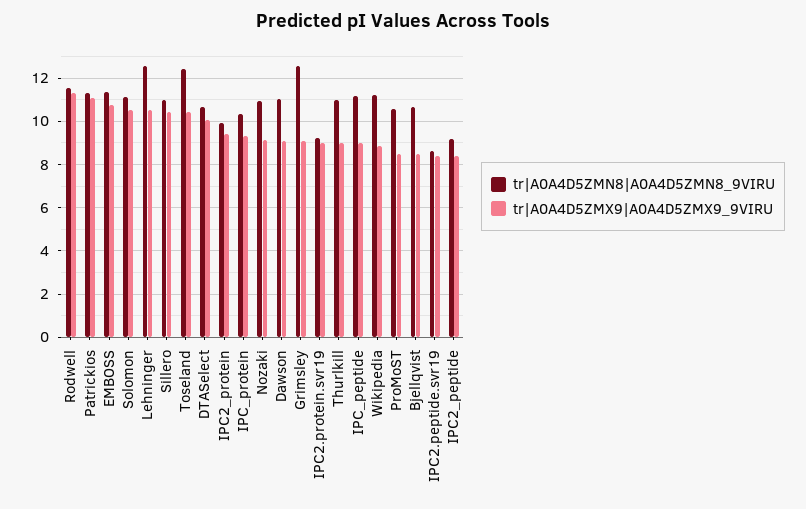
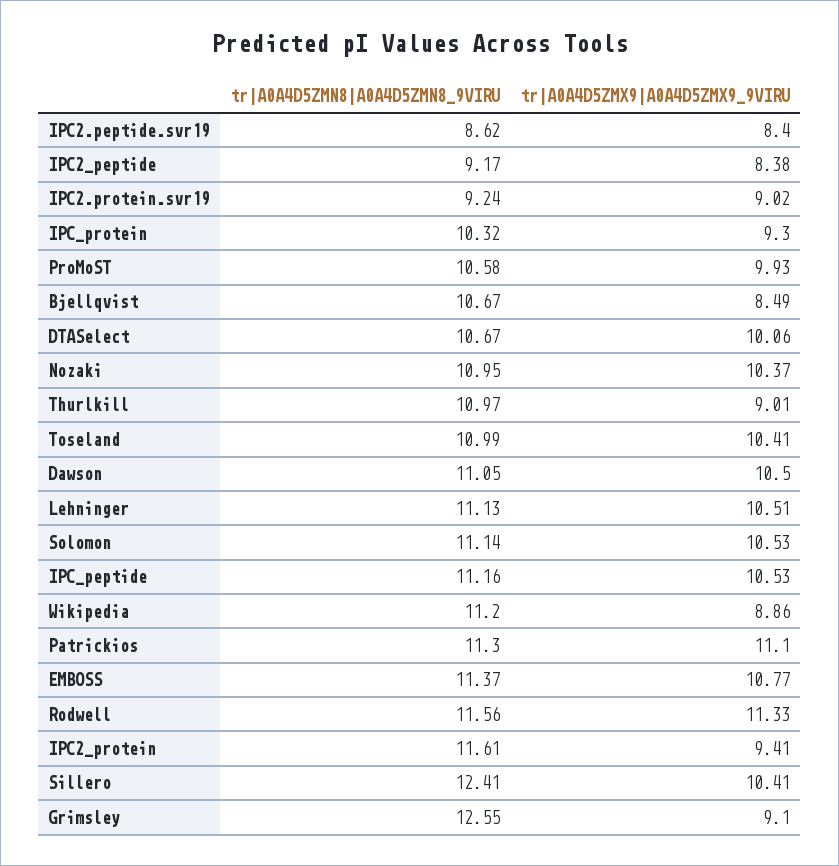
tr|A0A4D5ZMN8|A0A4D5ZMN8_9VIRU, Lehninger: 12.5 -> 11.13
tr|A0A4D5ZMN8|A0A4D5ZMN8_9VIRU, Sillero: 11 -> 12.41
tr|A0A4D5ZMN8|A0A4D5ZMN8_9VIRU, Toseland: 12.5 -> 10.99
tr|A0A4D5ZMN8|A0A4D5ZMN8_9VIRU, IPC2_protein: 10 -> 11.61
tr|A0A4D5ZMX9|A0A4D5ZMX9_9VIRU, Nozaki: 9 -> 10.37
tr|A0A4D5ZMX9|A0A4D5ZMX9_9VIRU, Dawson: 9 -> 10.5
tr|A0A4D5ZMX9|A0A4D5ZMX9_9VIRU, IPC_peptide: 9 -> 10.53
tr|A0A4D5ZMX9|A0A4D5ZMX9_9VIRU, ProMoST: 8.5 -> 9.93

